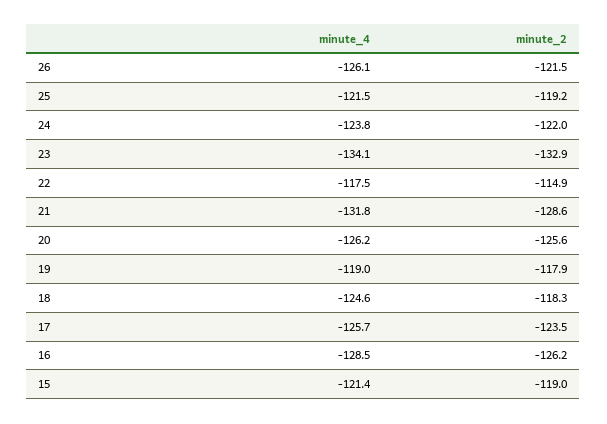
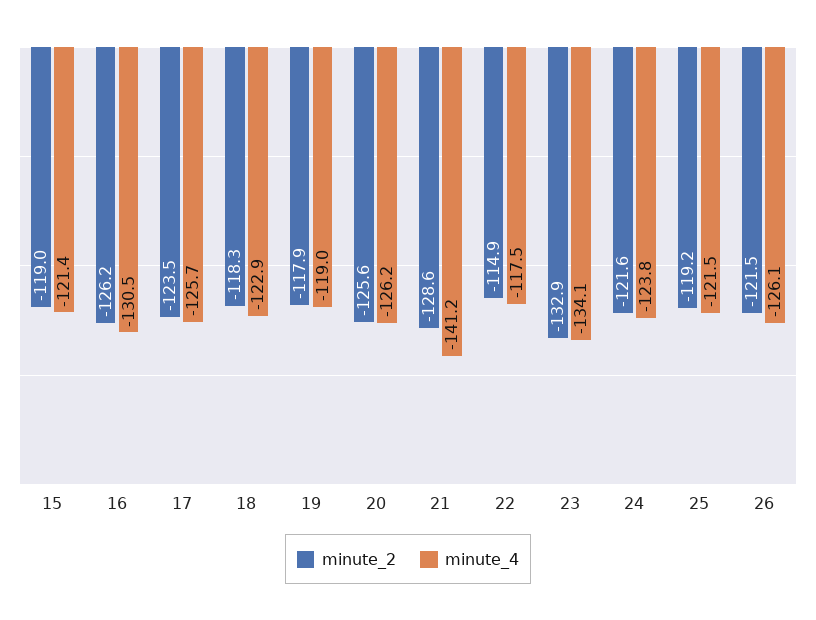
minute_2, 24: -122 -> -121.6
minute_4, 21: -131.8 -> -141.2
minute_4, 18: -124.6 -> -122.9
minute_4, 16: -128.5 -> -130.5

